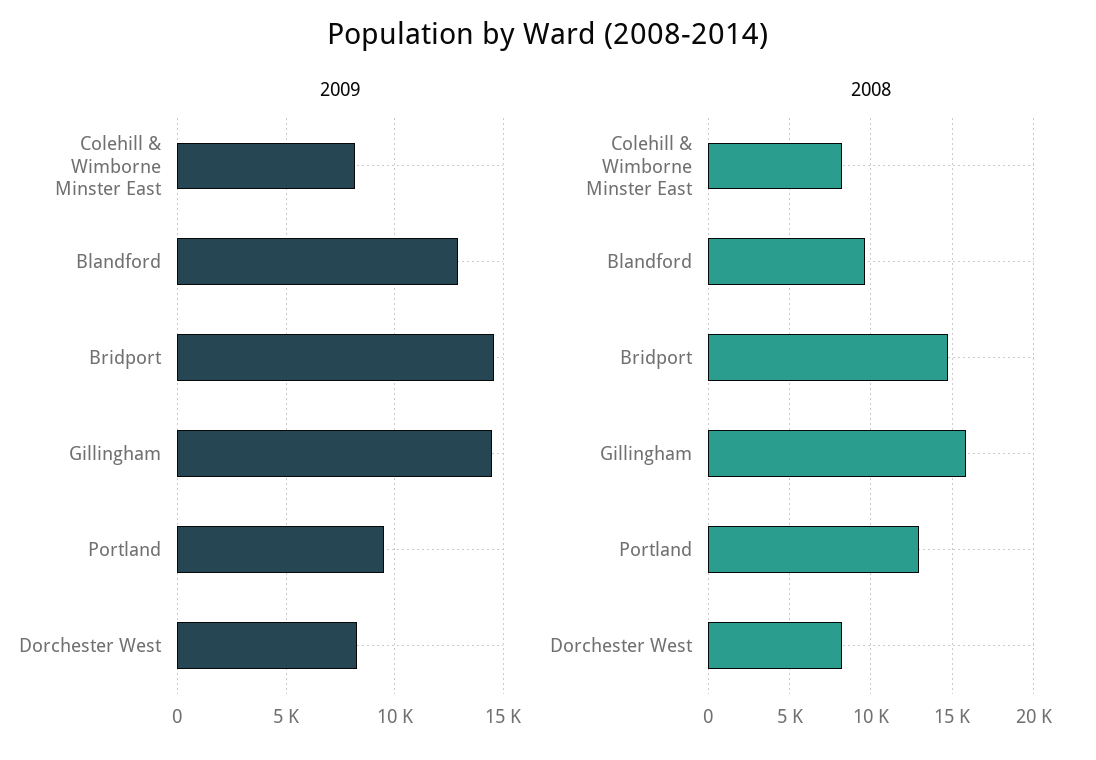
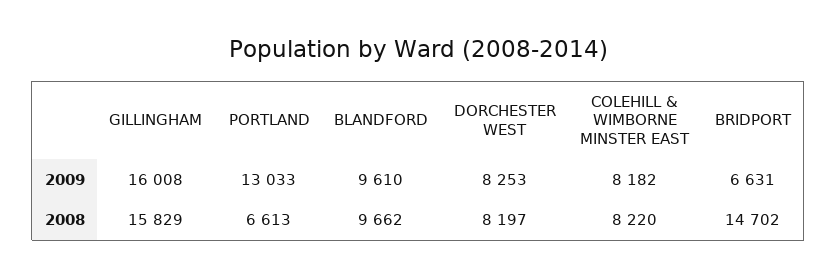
2009, Blandford: 13000 -> 9610
2009, Bridport: 14500 -> 6631
2009, Gillingham: 14500 -> 16008
2009, Portland: 9500 -> 13033
2008, Portland: 13000 -> 6613

